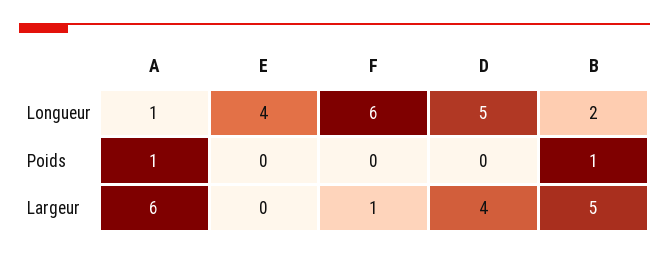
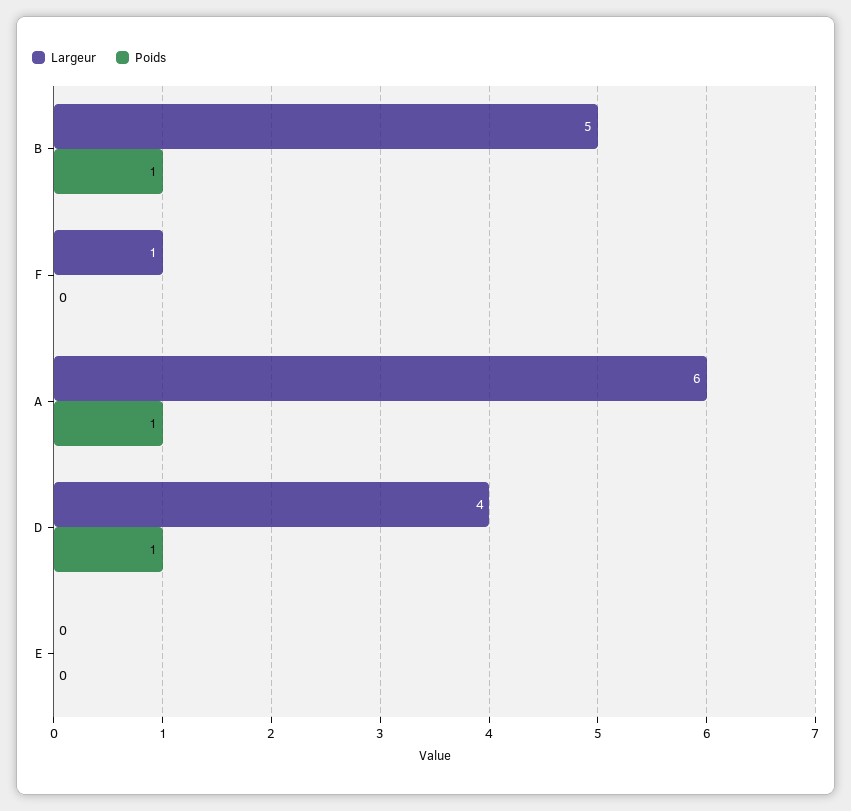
Longueur, A: 1 -> none
Longueur, E: 4 -> none
Longueur, F: 6 -> none
Longueur, D: 5 -> none
Longueur, B: 2 -> none
Poids, D: 0 -> 1

